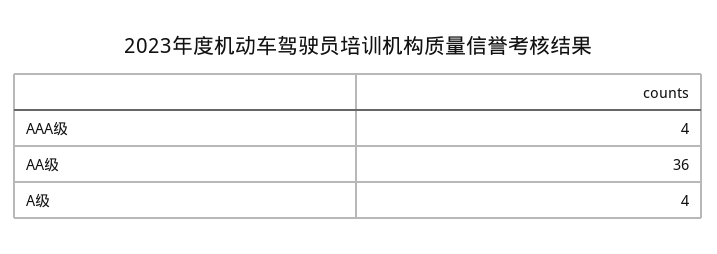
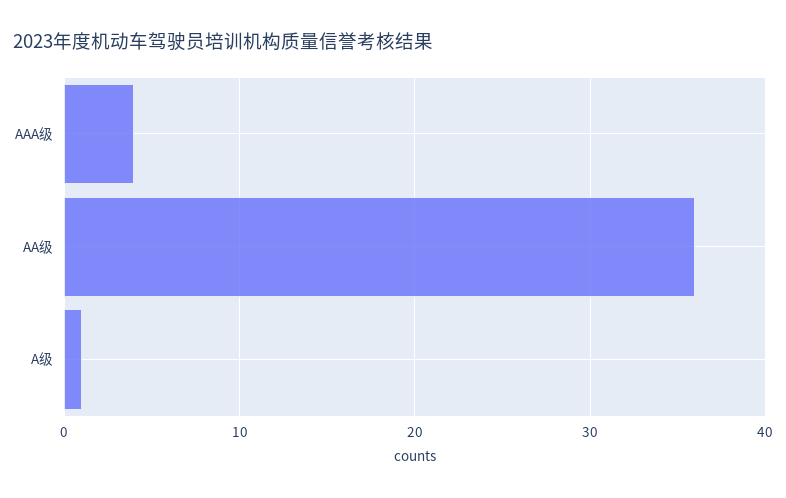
A级: 4 -> 1

